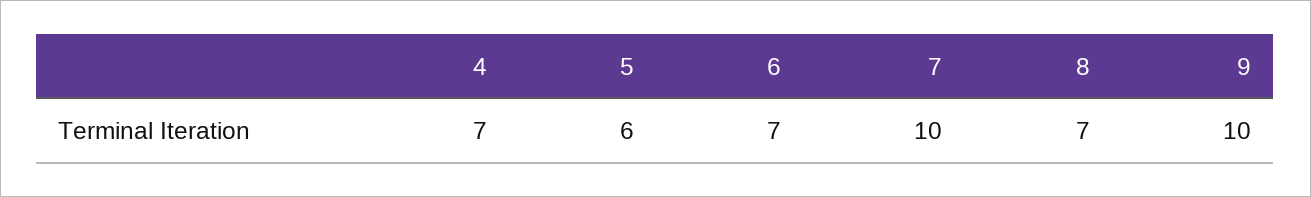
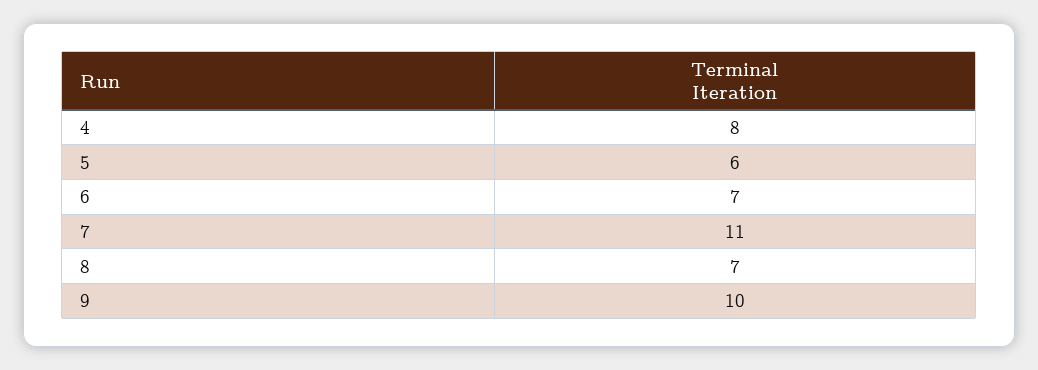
4: 7 -> 8
7: 10 -> 11

